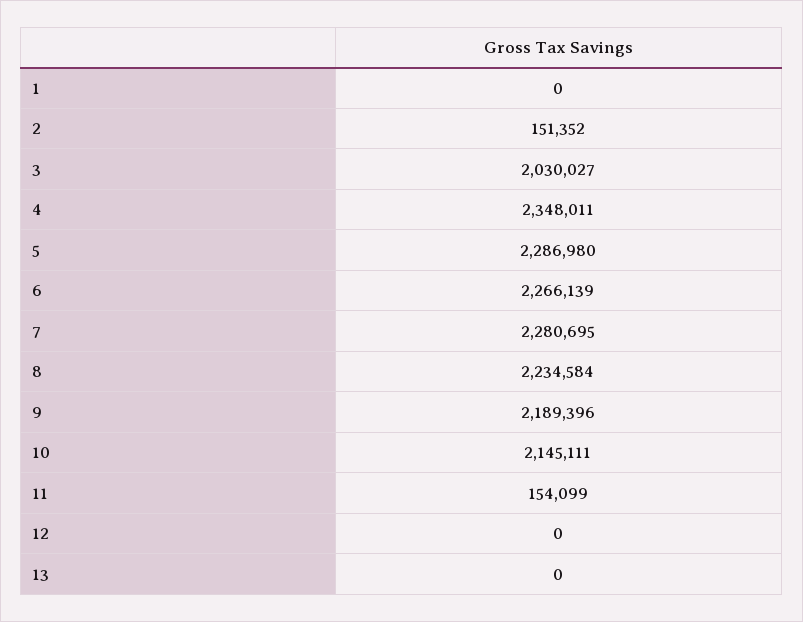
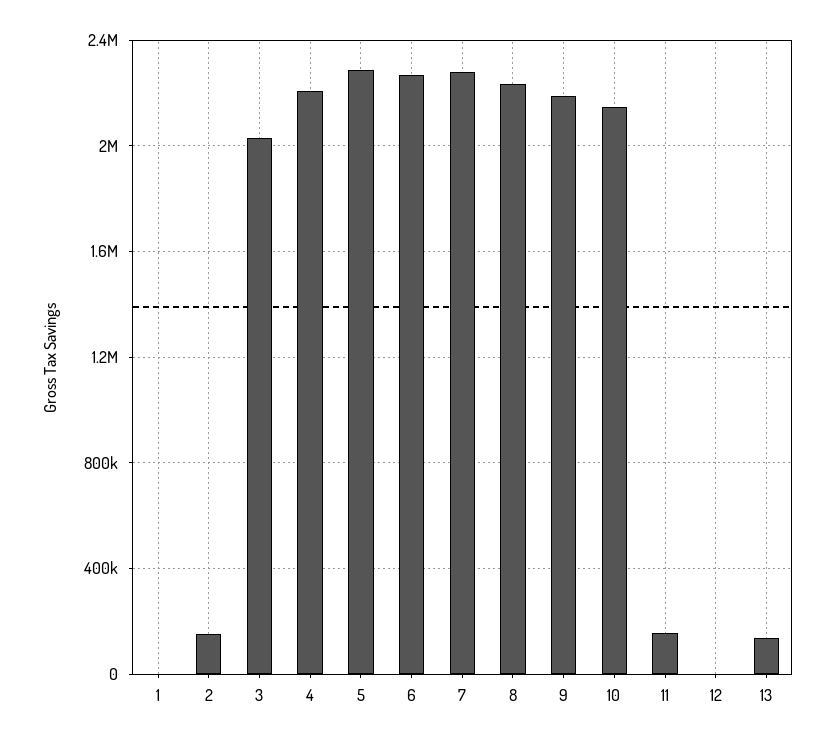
4: 2348011 -> 2200000
13: 0 -> 150000

